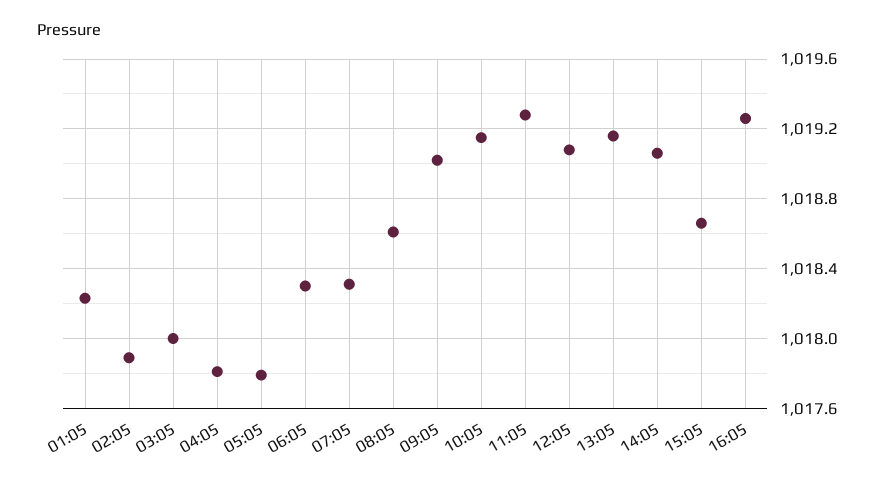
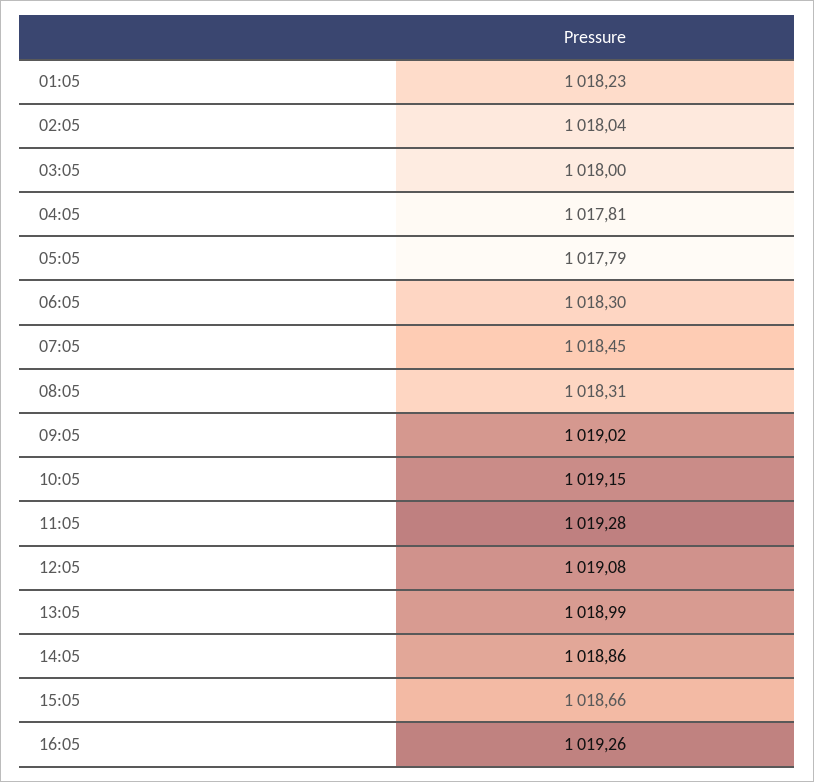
02:05: 1017.9 -> 1018.04
07:05: 1018.3 -> 1018.45
08:05: 1018.6 -> 1018.31
13:05: 1019.15 -> 1018.99
14:05: 1019.05 -> 1018.86

